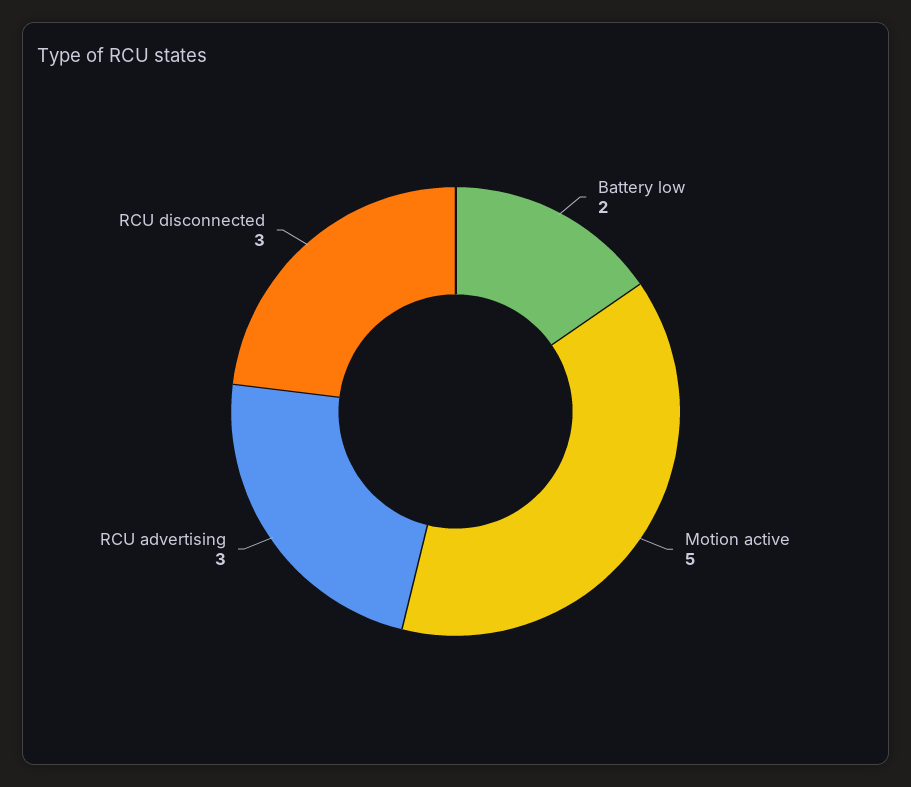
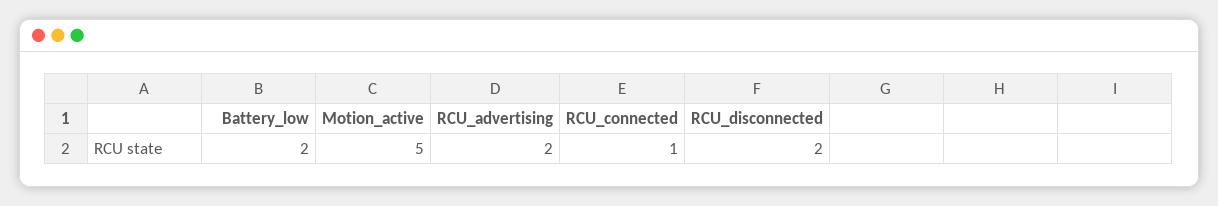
RCU advertising: 3 -> 2
RCU disconnected: 3 -> 2
RCU_connected: none -> 1

